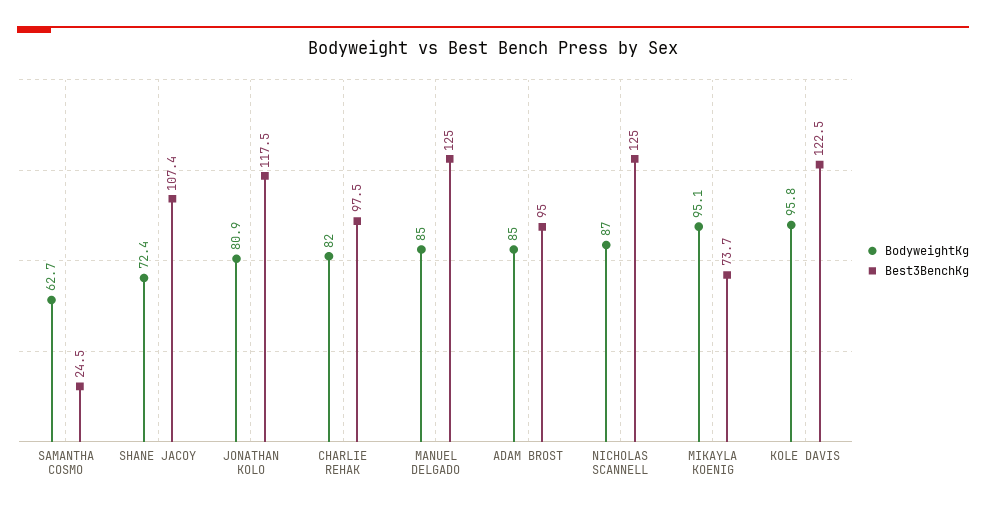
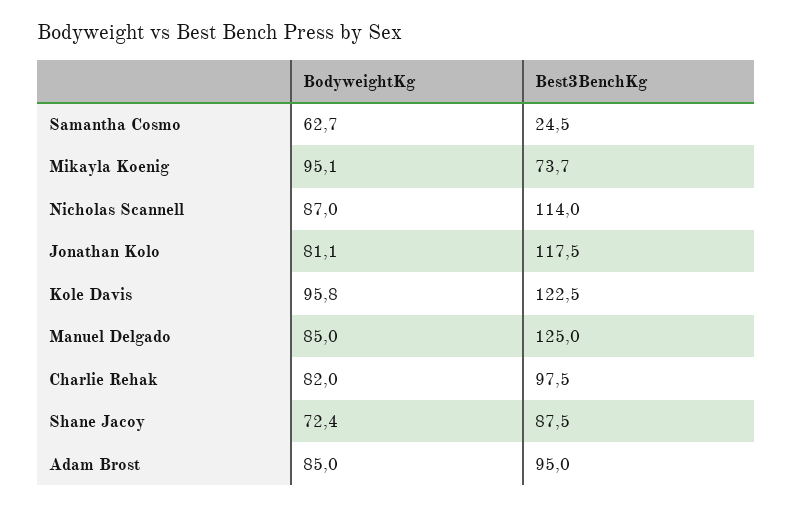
Best3BenchKg, SHANE JACOY: 107.4 -> 87.5
BodyweightKg, JONATHAN KOLO: 80.9 -> 81.1
Best3BenchKg, NICHOLAS SCANNELL: 125 -> 114

